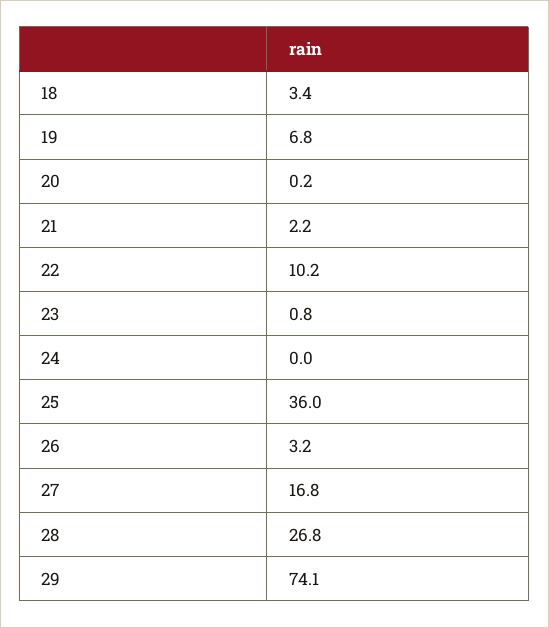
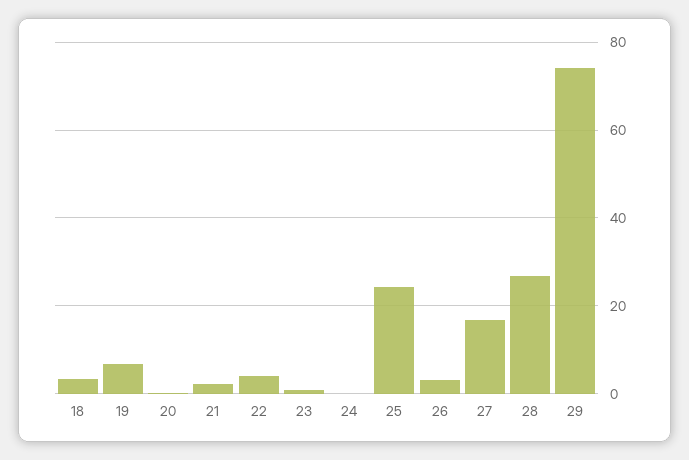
22: 10.2 -> 4
25: 36 -> 24

